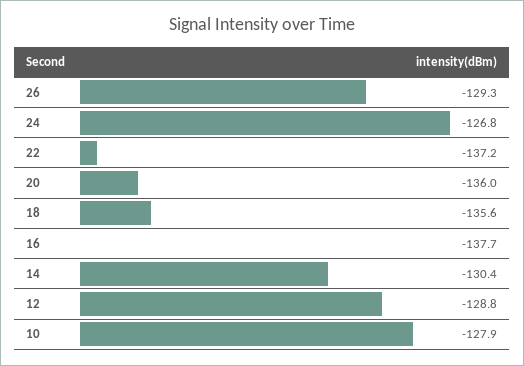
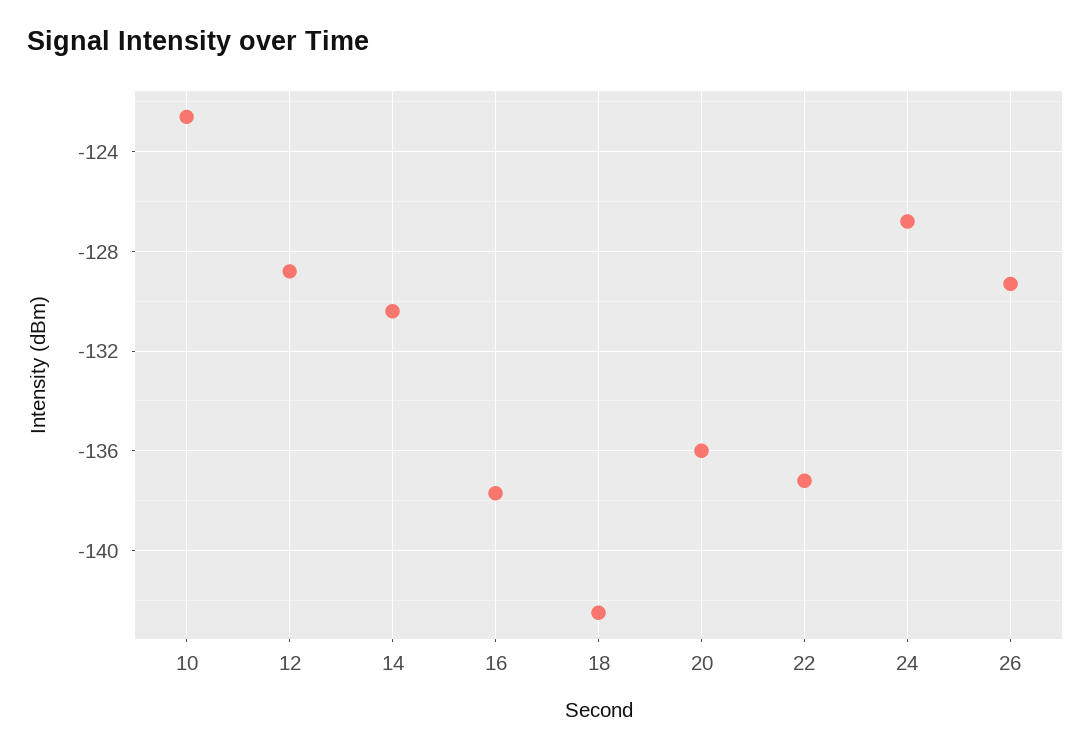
18: -135.6 -> -142.5
10: -127.9 -> -122.5

